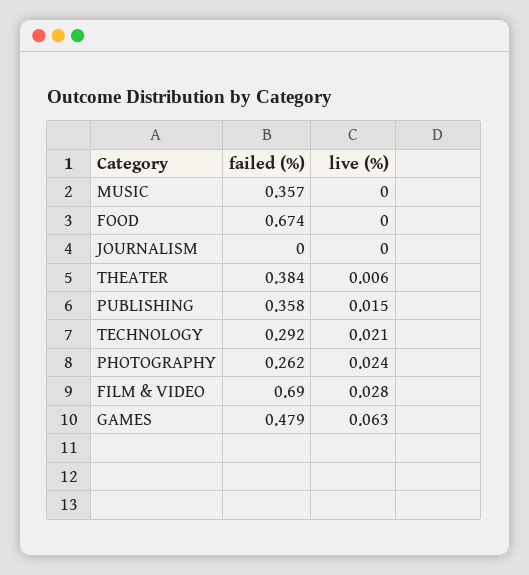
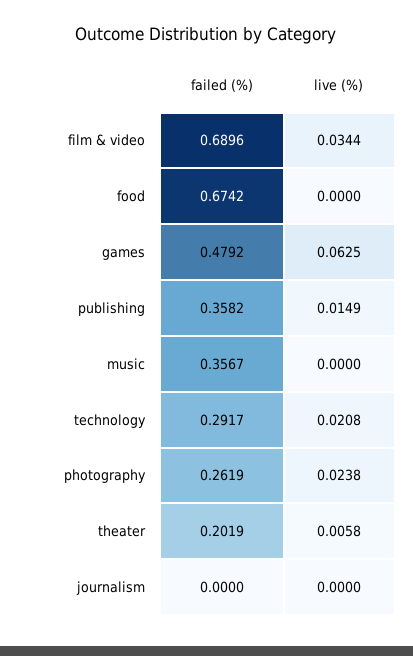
failed (%), THEATER: 0.384 -> 0.2019
live (%), FILM & VIDEO: 0.028 -> 0.0344

